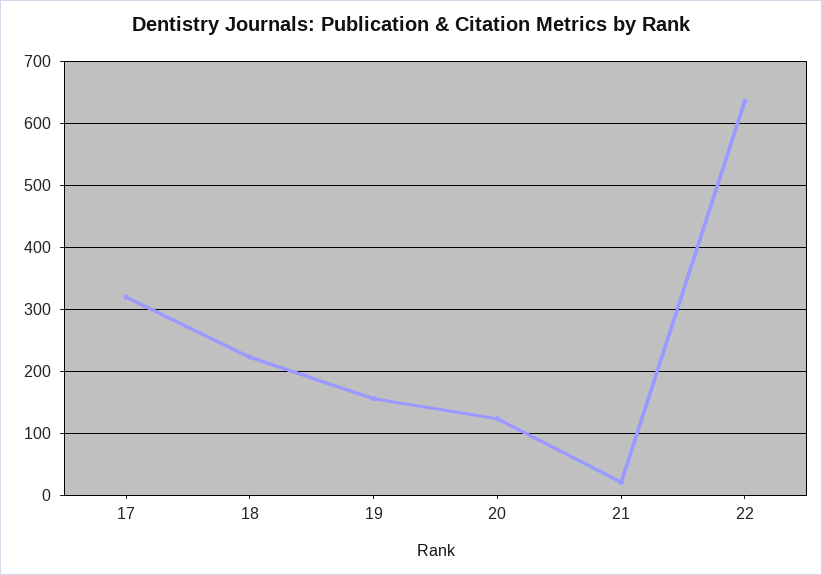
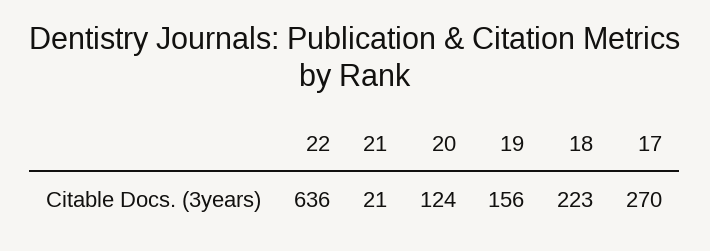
17: 320 -> 270

